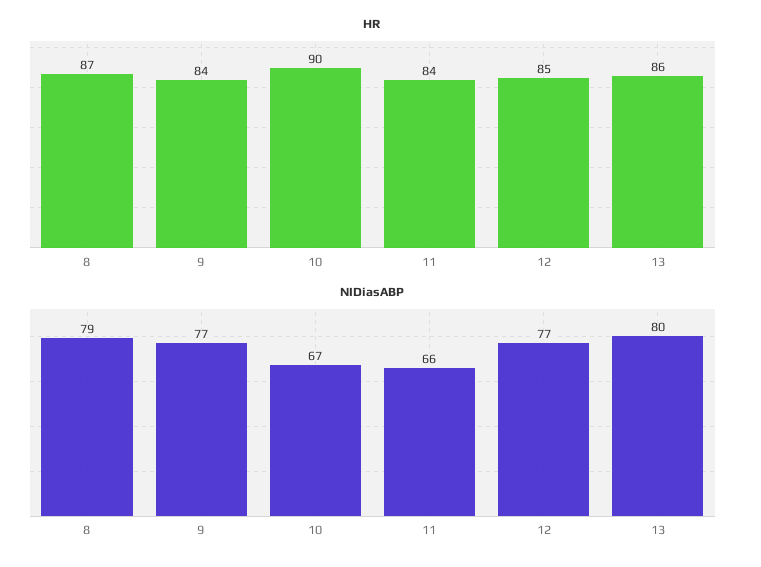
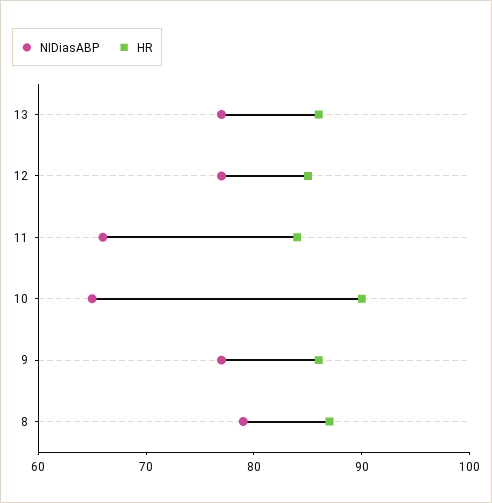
HR, 9: 84 -> 86
NIDiasABP, 10: 67 -> 65
NIDiasABP, 13: 80 -> 77

